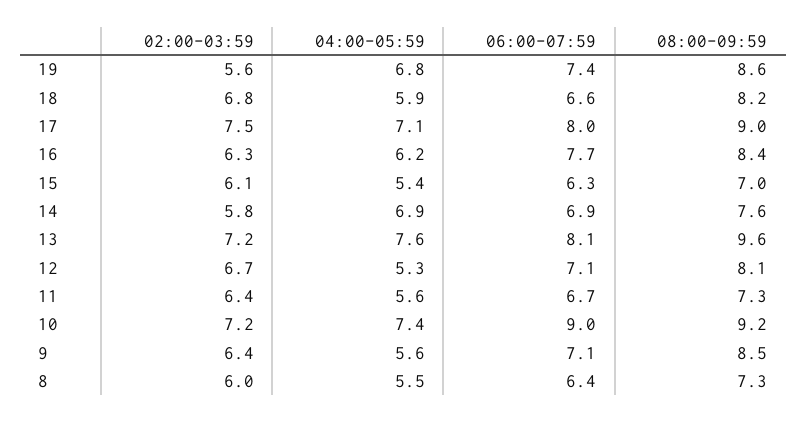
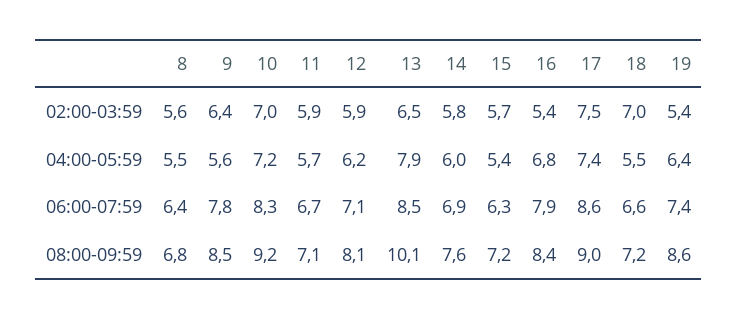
02:00-03:59, 19: 5.6 -> 5.4
04:00-05:59, 19: 6.8 -> 6.4
02:00-03:59, 18: 6.8 -> 7
04:00-05:59, 18: 5.9 -> 5.5
08:00-09:59, 18: 8.2 -> 7.2
04:00-05:59, 17: 7.1 -> 7.4
06:00-07:59, 17: 8 -> 8.6
02:00-03:59, 16: 6.3 -> 5.4
04:00-05:59, 16: 6.2 -> 6.8
06:00-07:59, 16: 7.7 -> 7.9
02:00-03:59, 15: 6.1 -> 5.7
08:00-09:59, 15: 7 -> 7.2
04:00-05:59, 14: 6.9 -> 6
02:00-03:59, 13: 7.2 -> 6.5
04:00-05:59, 13: 7.6 -> 7.9
06:00-07:59, 13: 8.1 -> 8.5
08:00-09:59, 13: 9.6 -> 10.1
02:00-03:59, 12: 6.7 -> 5.9
04:00-05:59, 12: 5.3 -> 6.2
02:00-03:59, 11: 6.4 -> 5.9
04:00-05:59, 11: 5.6 -> 5.7
08:00-09:59, 11: 7.3 -> 7.1
02:00-03:59, 10: 7.2 -> 7
04:00-05:59, 10: 7.4 -> 7.2
06:00-07:59, 10: 9 -> 8.3
06:00-07:59, 9: 7.1 -> 7.8
02:00-03:59, 8: 6 -> 5.6
08:00-09:59, 8: 7.3 -> 6.8

